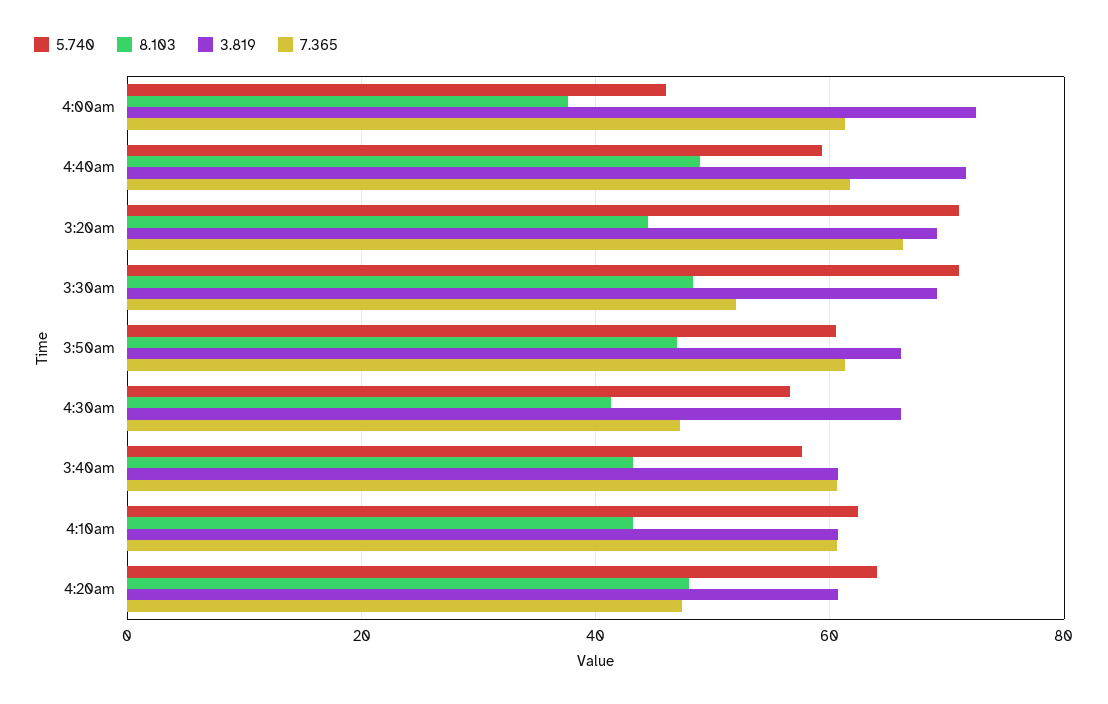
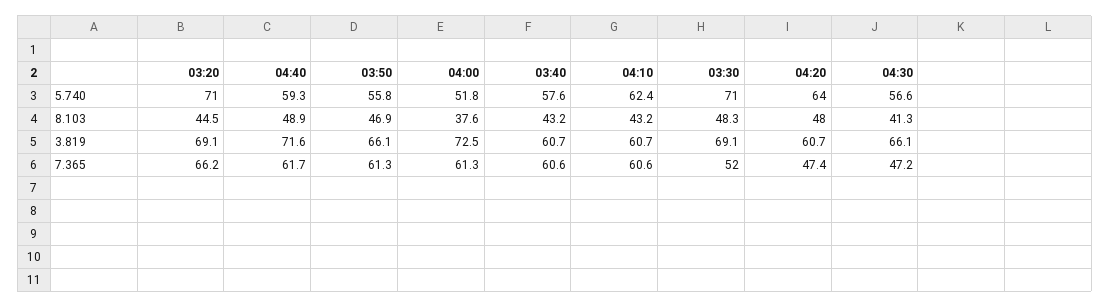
5.740, 4:00am: 46 -> 51.8
5.740, 3:50am: 60 -> 55.8

